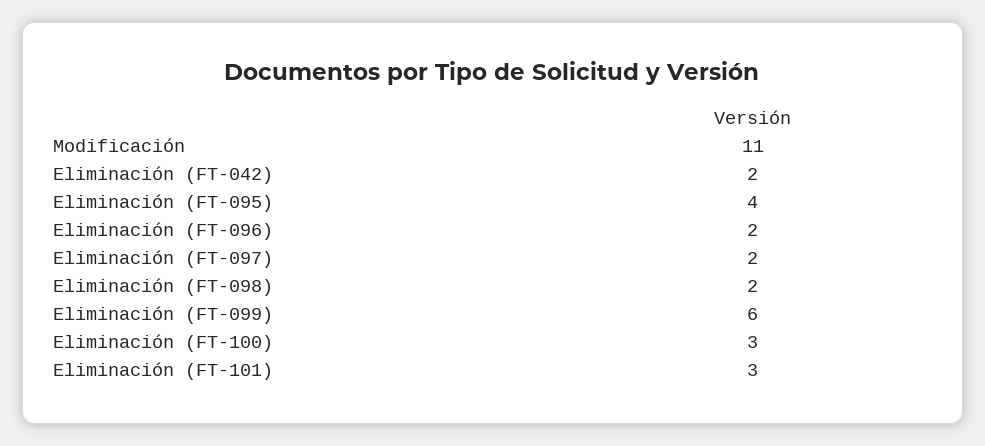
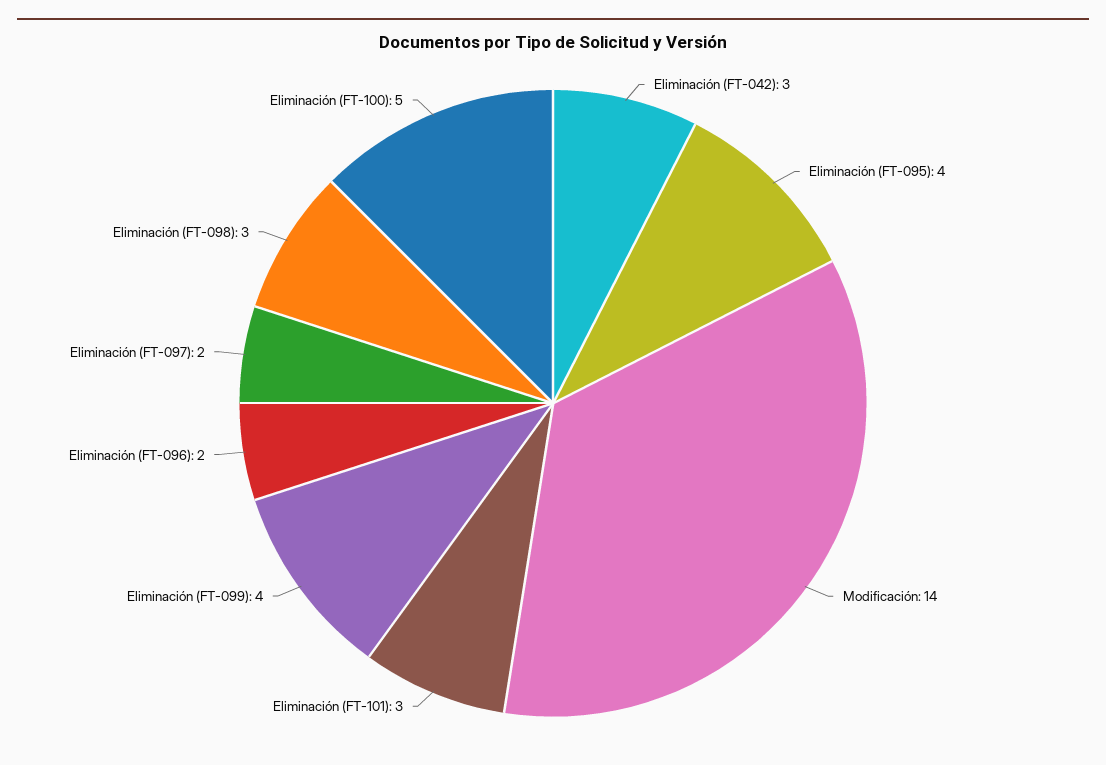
Modificación: 11 -> 14
Eliminación (FT-042): 2 -> 3
Eliminación (FT-098): 2 -> 3
Eliminación (FT-099): 6 -> 4
Eliminación (FT-100): 3 -> 5

